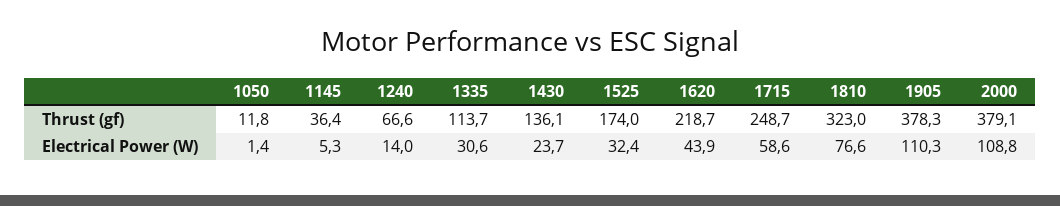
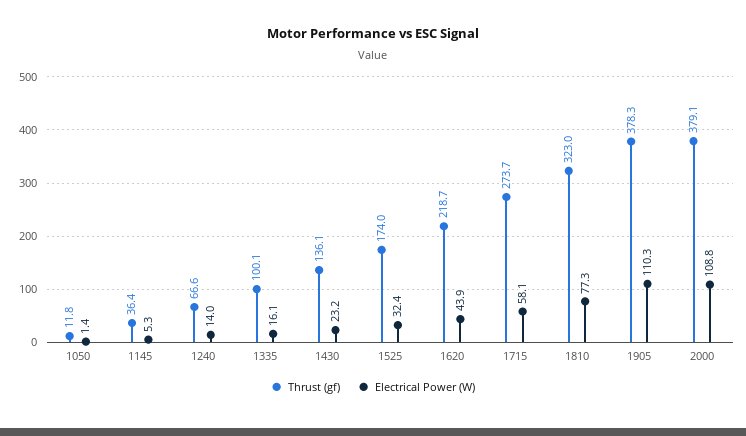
Thrust (gf), 1335: 113.7 -> 100.1
Thrust (gf), 1715: 248.7 -> 273.7
Electrical Power (W), 1335: 30.6 -> 16.1
Electrical Power (W), 1430: 23.7 -> 23.2
Electrical Power (W), 1715: 58.6 -> 58.1
Electrical Power (W), 1810: 76.6 -> 77.3

